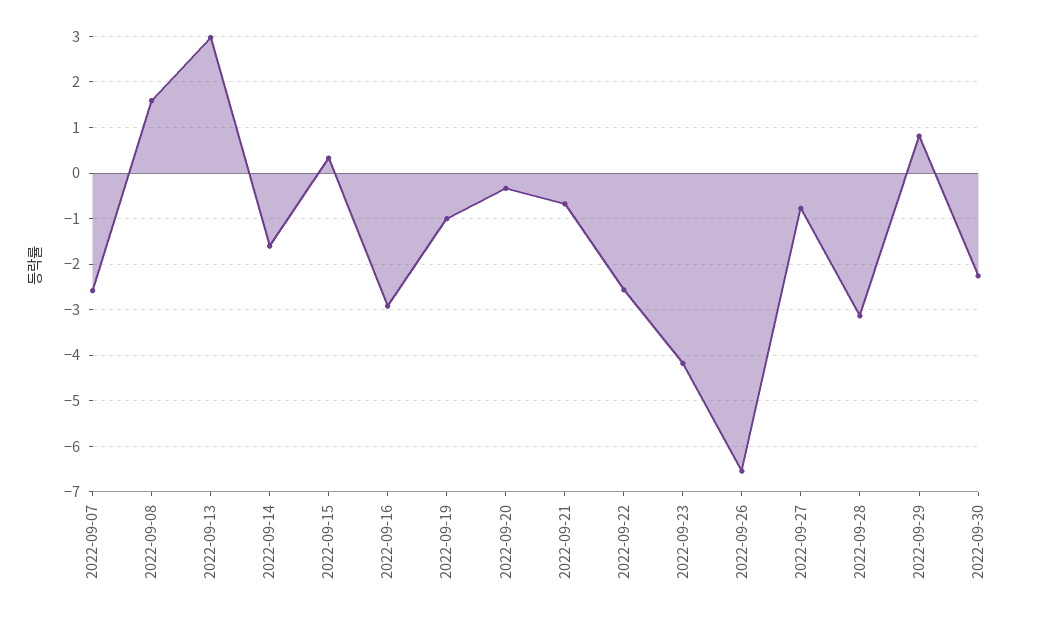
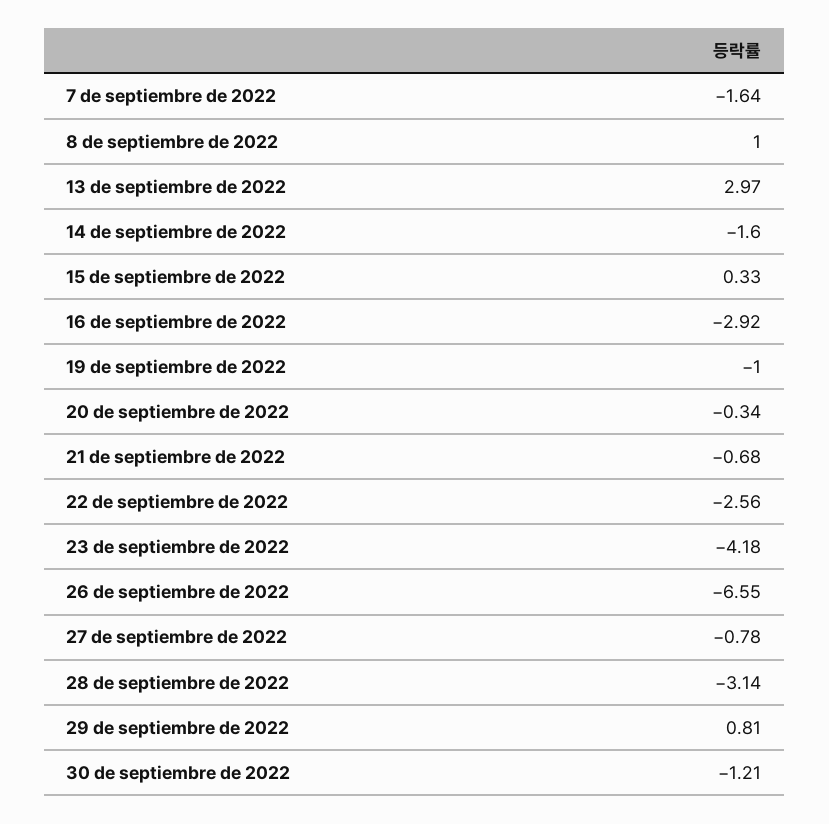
2022-09-07: -2.6 -> -1.64
2022-09-08: 1.6 -> 1
2022-09-30: -2.2 -> -1.21

